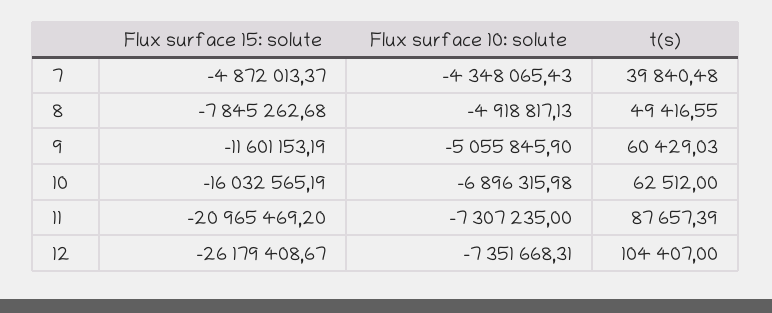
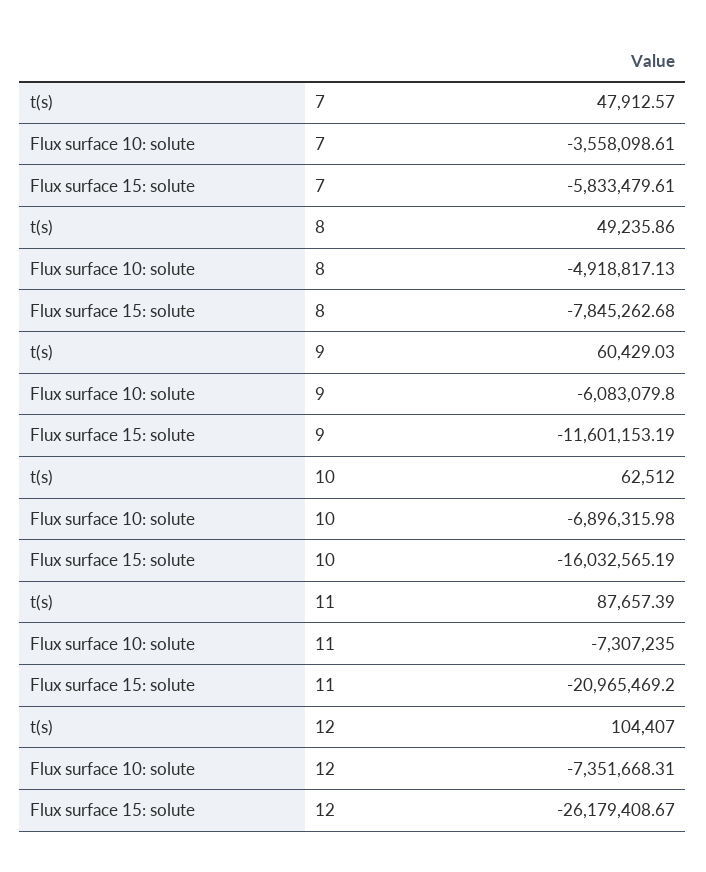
Flux surface 15: solute, 7: -4872013.37 -> -5833479.61
Flux surface 10: solute, 7: -4348065.43 -> -3558098.61
t(s), 7: 39840.48 -> 47912.57
t(s), 8: 49416.55 -> 49235.86
Flux surface 10: solute, 9: -5055845.9 -> -6083079.8

